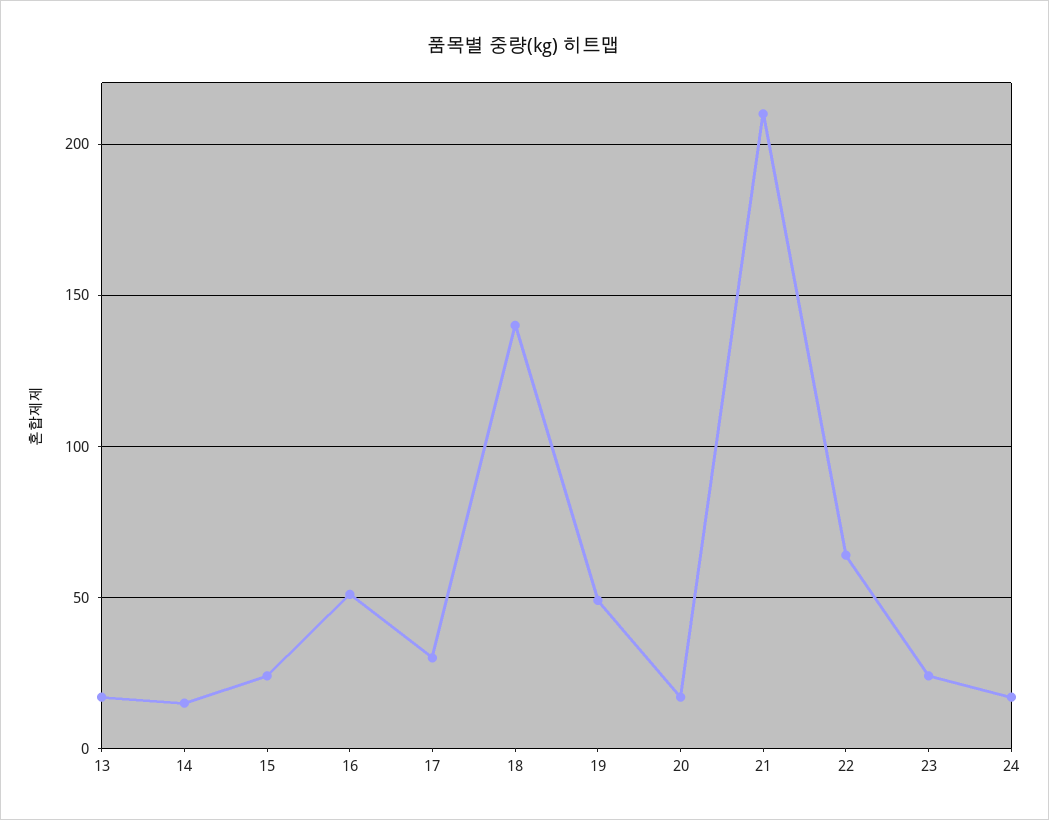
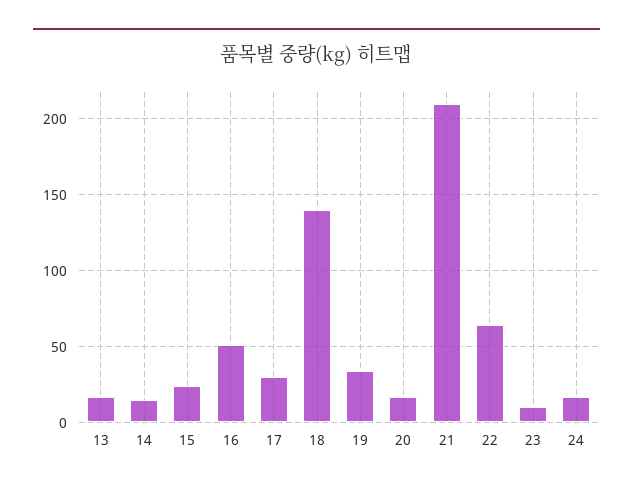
19: 50 -> 35
23: 25 -> 10

